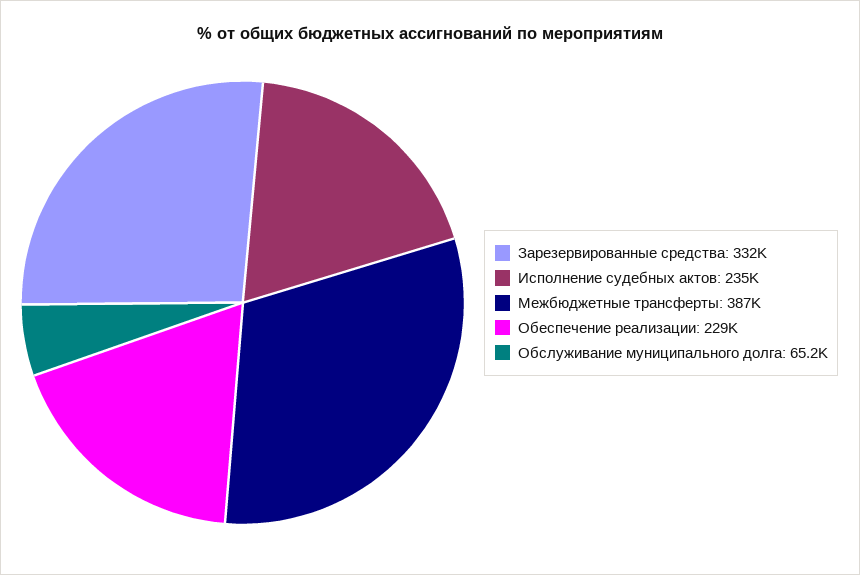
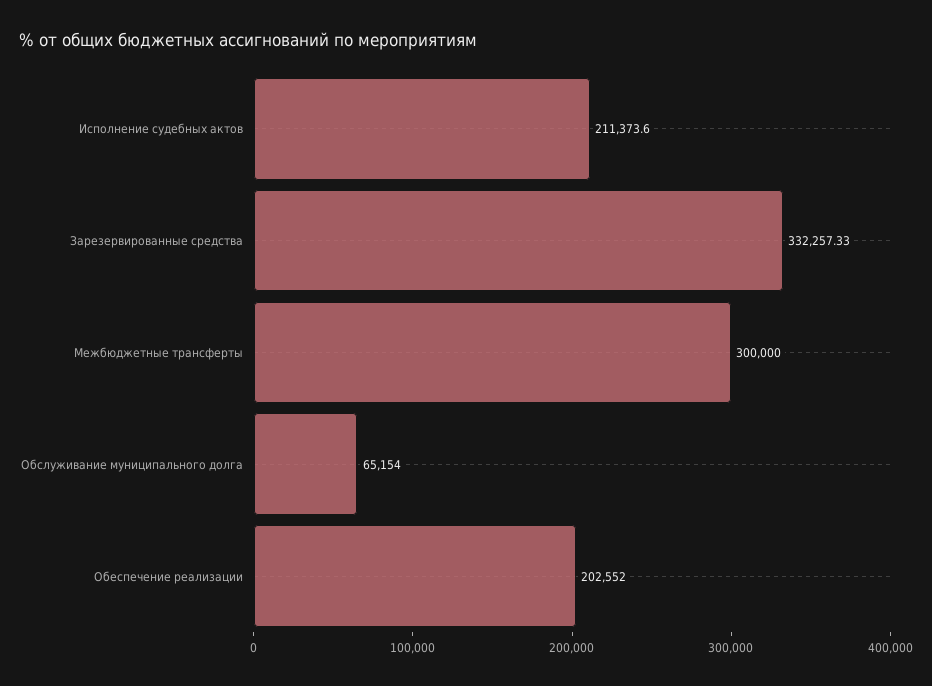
Исполнение судебных актов: 235000 -> 211373.6
Межбюджетные трансферты: 387000 -> 300000
Обеспечение реализации: 229000 -> 202552

